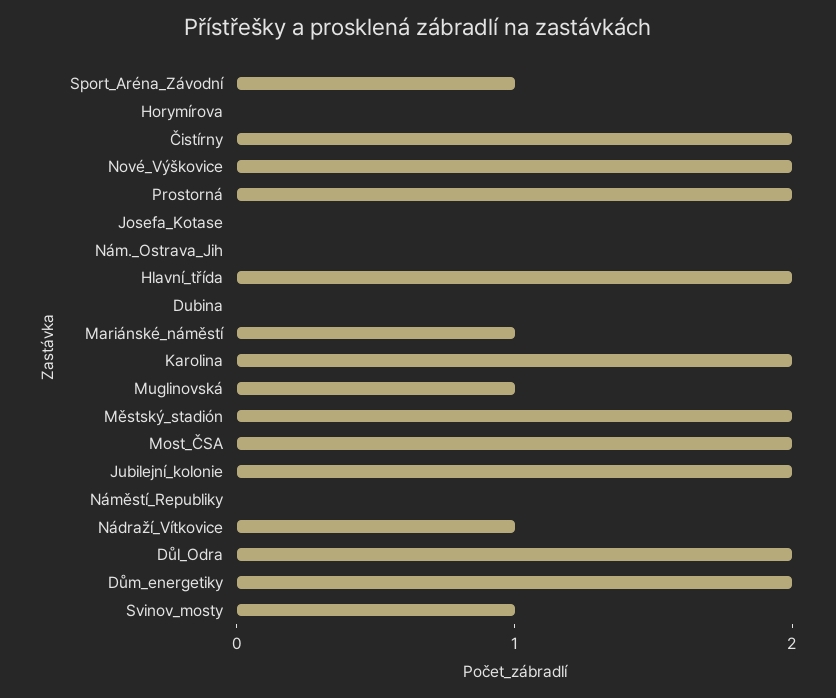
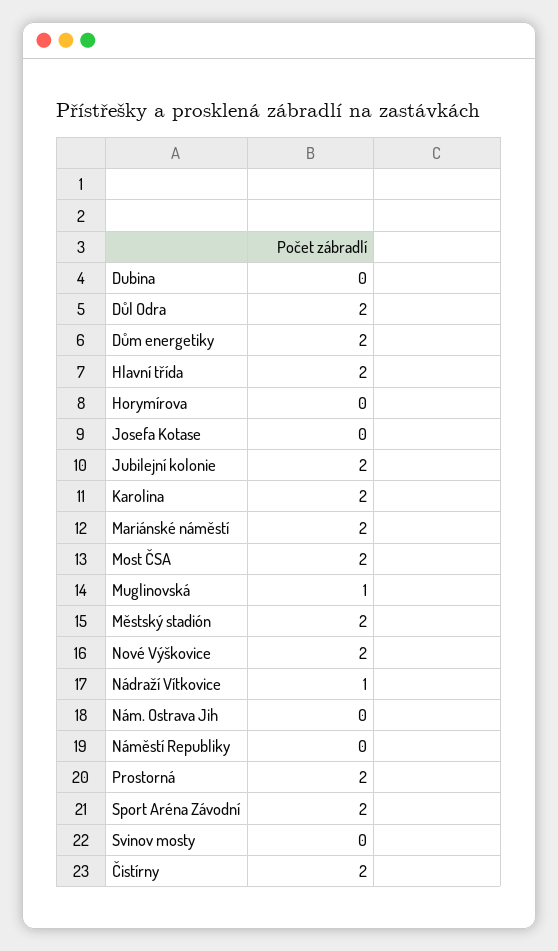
Sport_Aréna_Závodní: 1 -> 2
Mariánské_náměstí: 1 -> 2
Svinov_mosty: 1 -> 0

